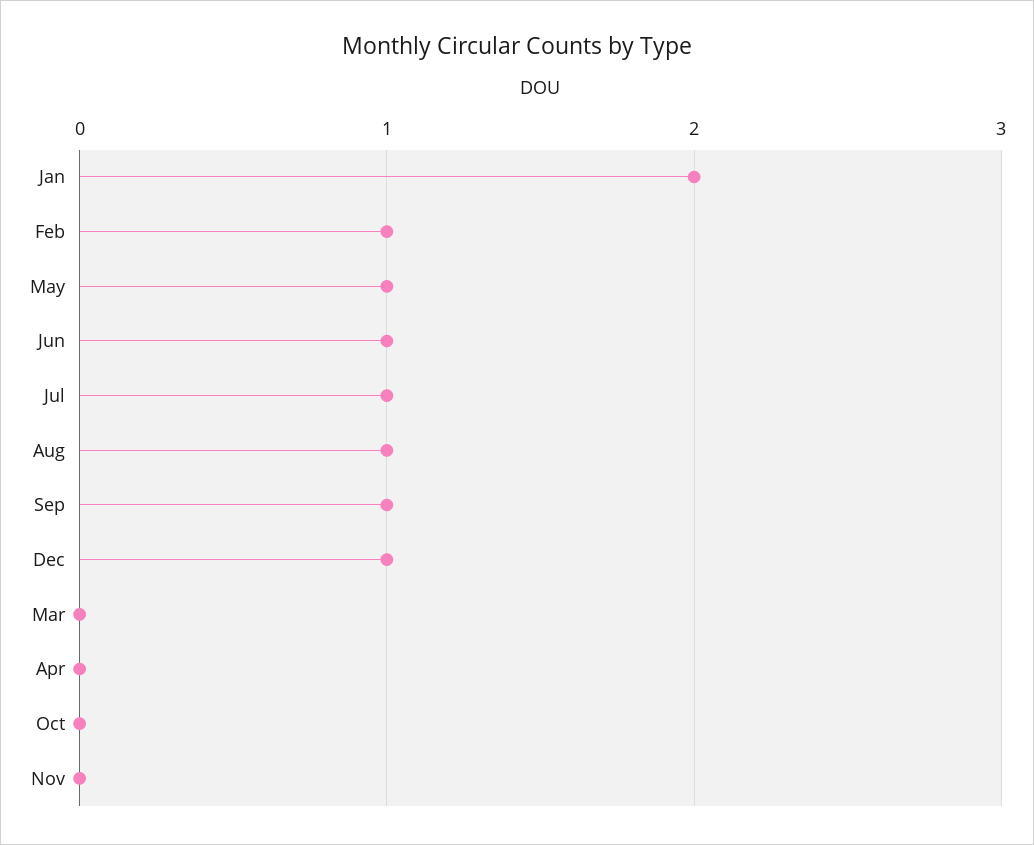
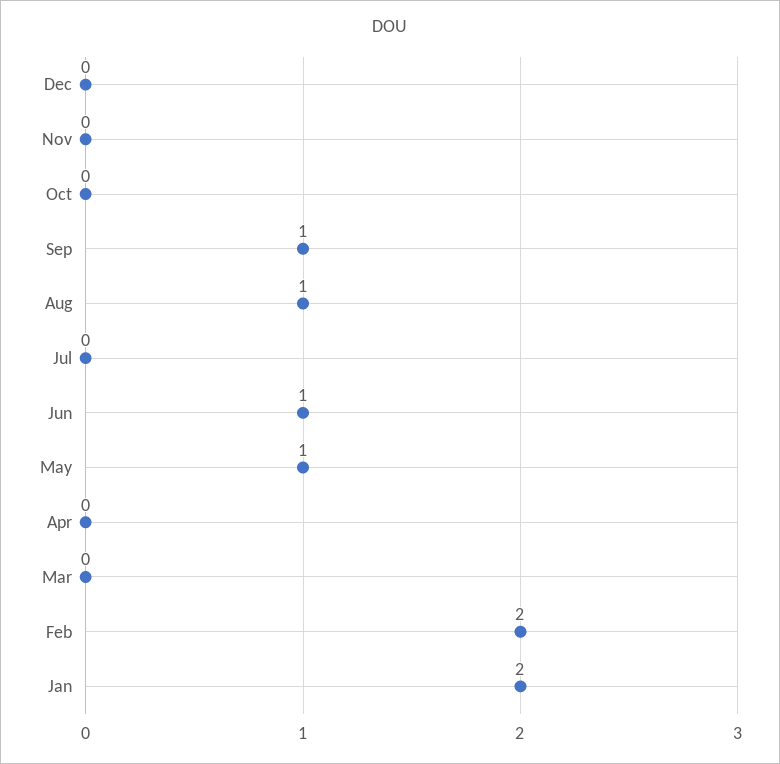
Feb: 1 -> 2
Jul: 1 -> 0
Dec: 1 -> 0

